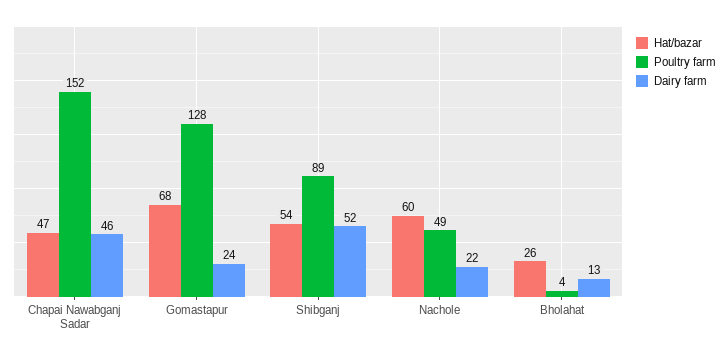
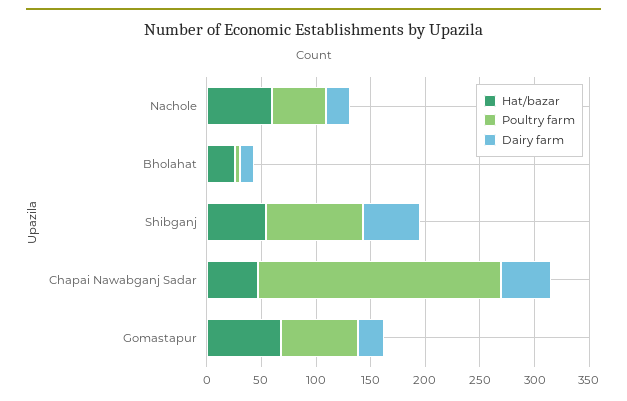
Poultry farm, Chapai Nawabganj Sadar: 152 -> 220
Poultry farm, Gomastapur: 128 -> 70

